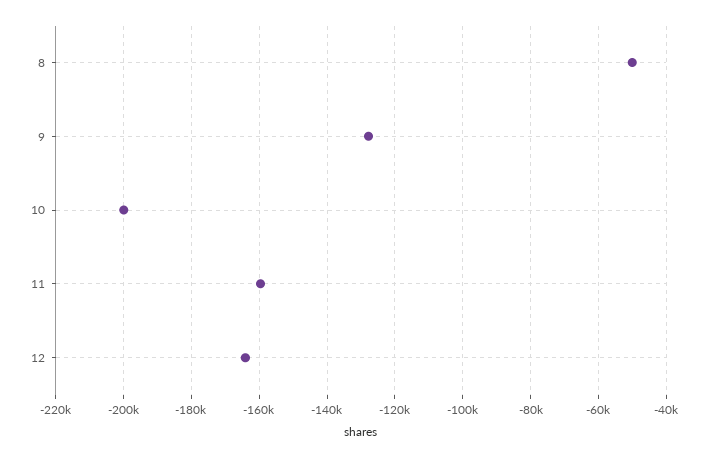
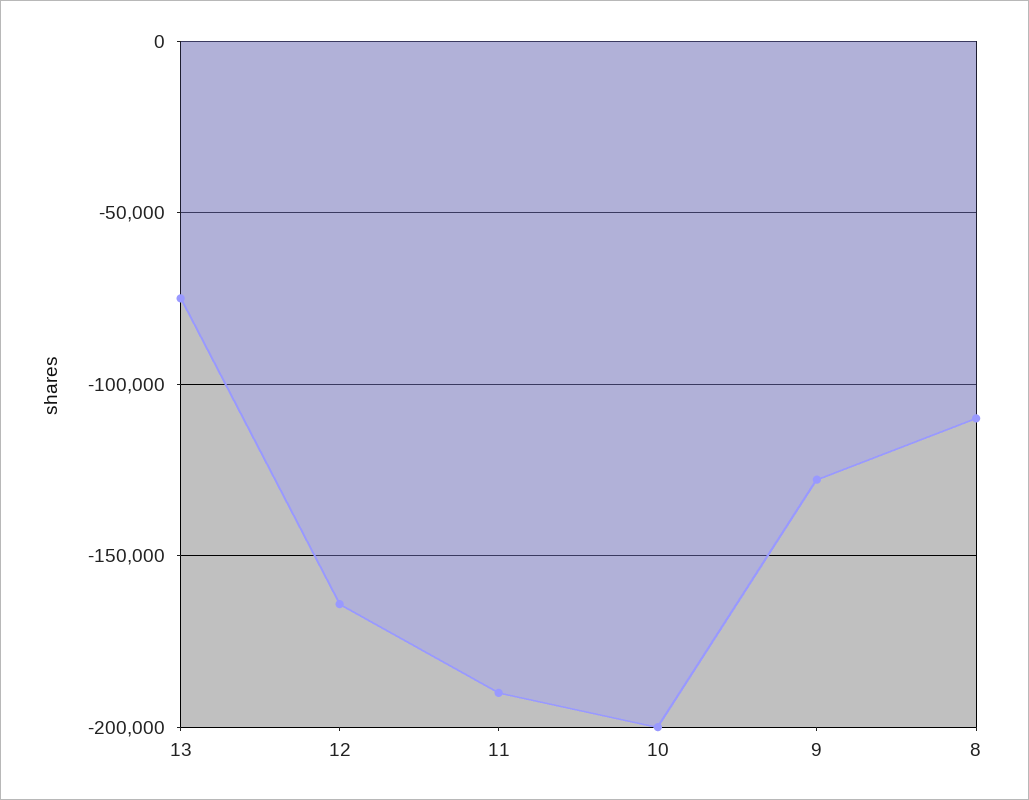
8: -50000 -> -110000
11: -160000 -> -190000
13: none -> -75000

